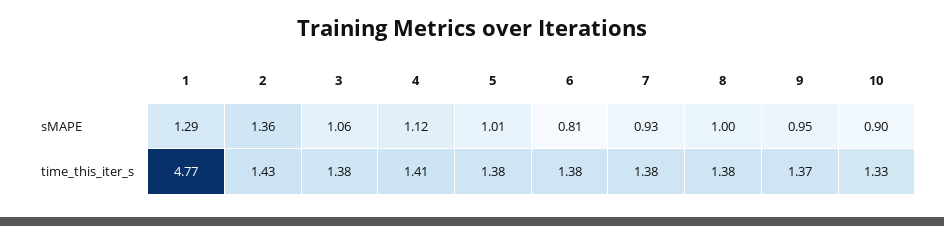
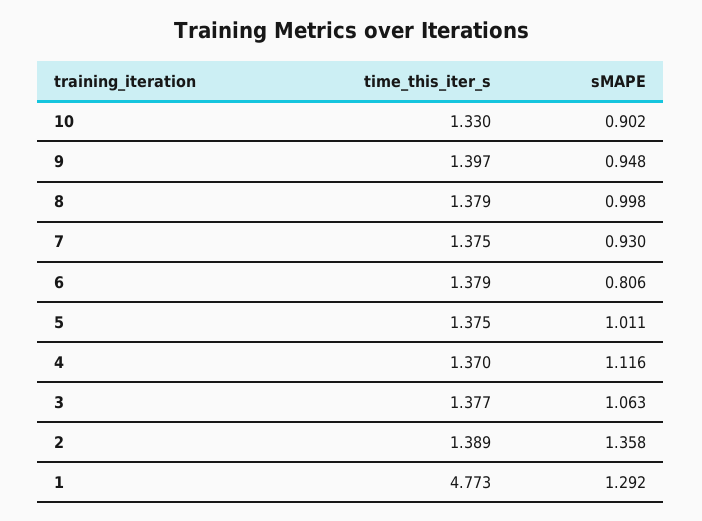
2, time_this_iter_s: 1.43 -> 1.389
4, time_this_iter_s: 1.41 -> 1.37
9, time_this_iter_s: 1.37 -> 1.397

